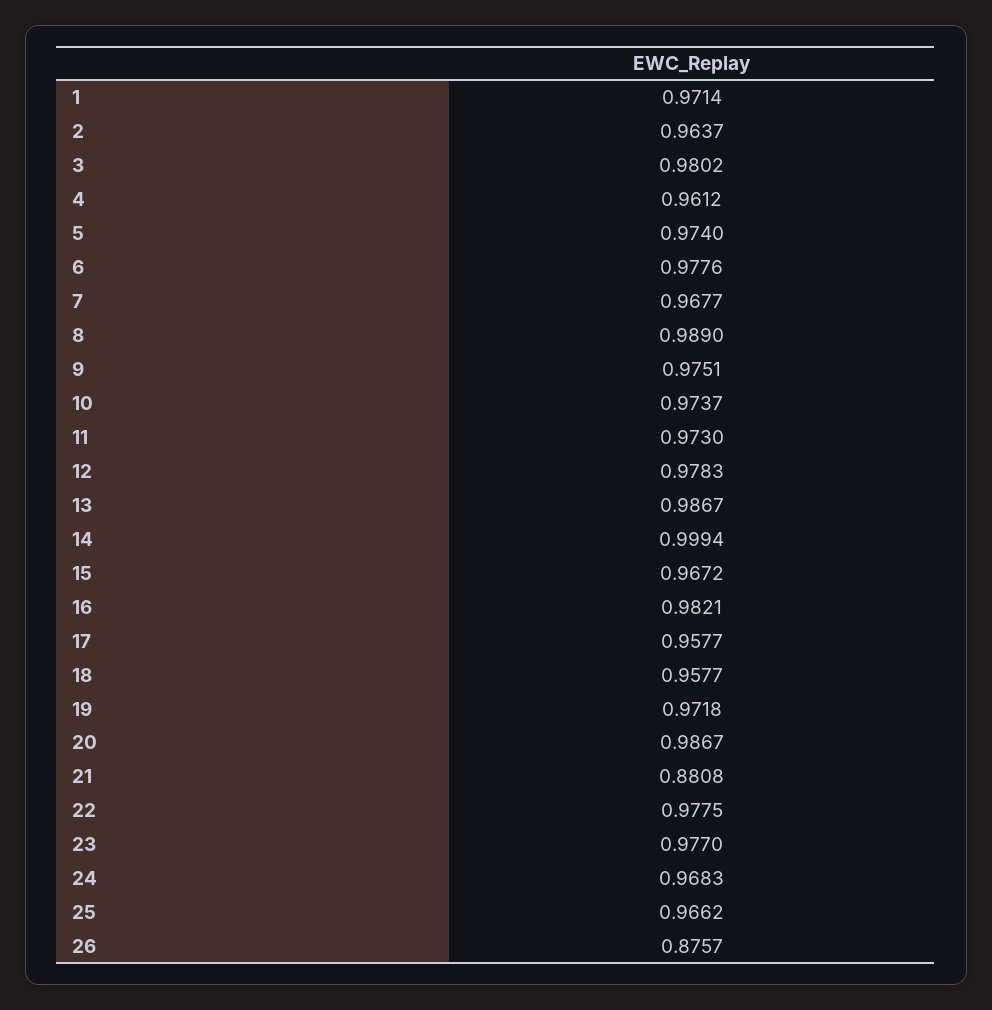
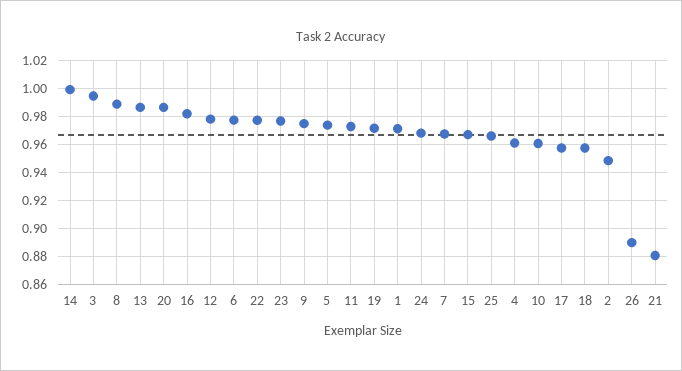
2: 0.9637 -> 0.95
3: 0.9802 -> 0.995
10: 0.9737 -> 0.96
26: 0.8757 -> 0.89

